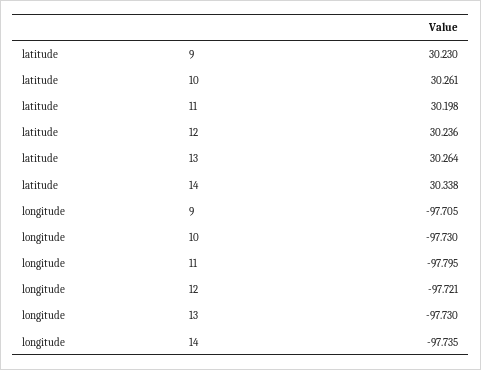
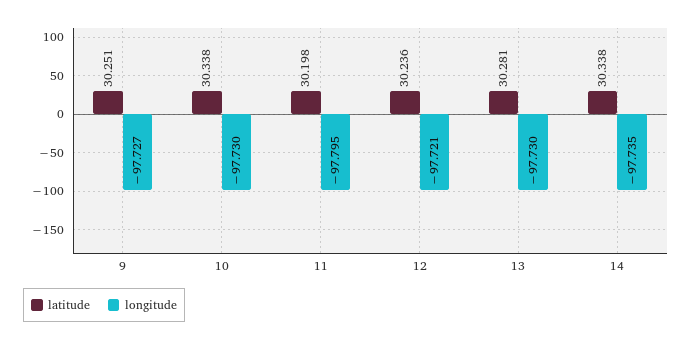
latitude, 9: 30.23 -> 30.251
latitude, 10: 30.261 -> 30.338
latitude, 13: 30.264 -> 30.281
longitude, 9: -97.705 -> -97.727

